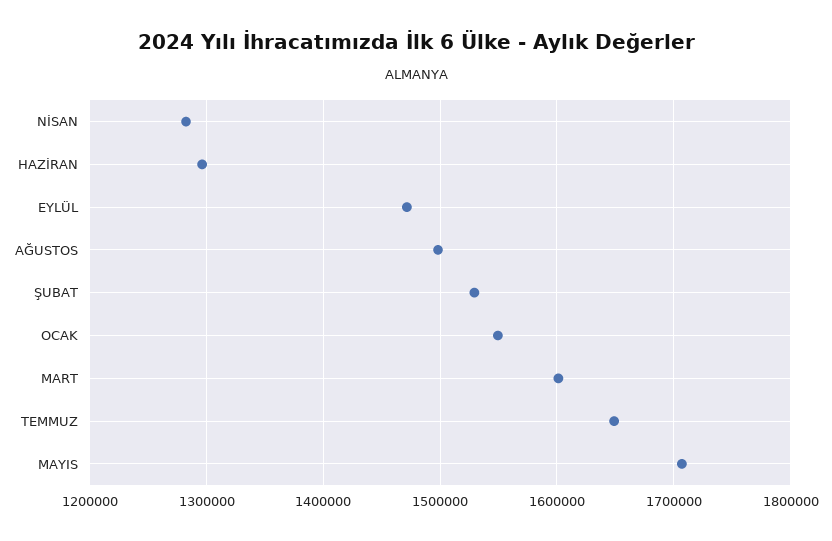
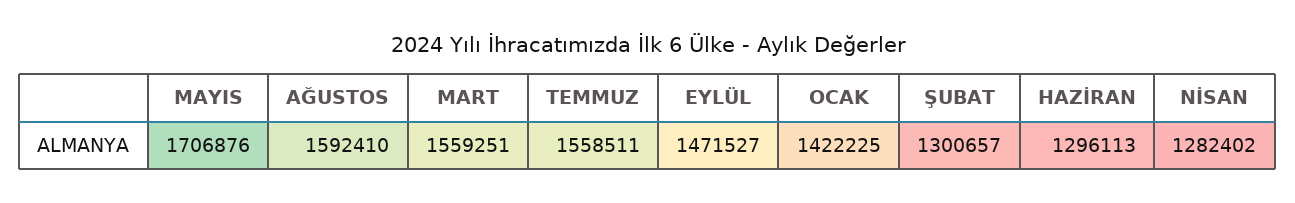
AĞUSTOS: 1500000 -> 1592410
ŞUBAT: 1530000 -> 1300657
OCAK: 1550000 -> 1422225
MART: 1600000 -> 1559251
TEMMUZ: 1650000 -> 1558511

